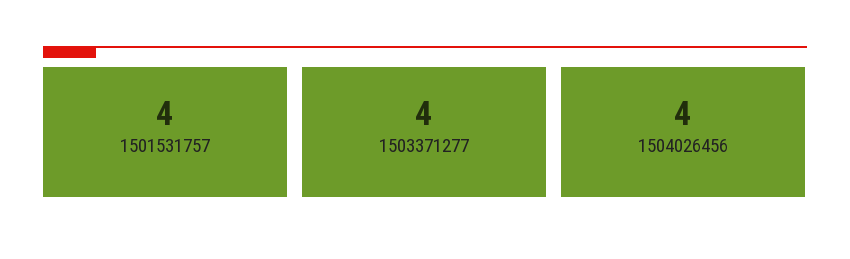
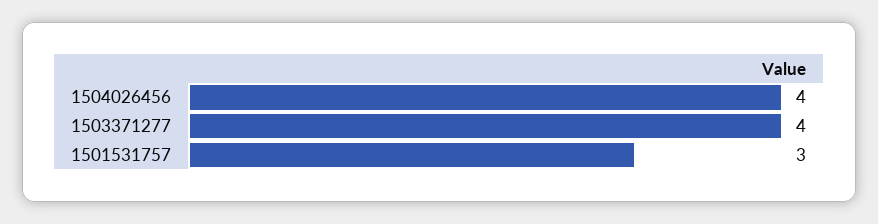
1501531757: 4 -> 3

